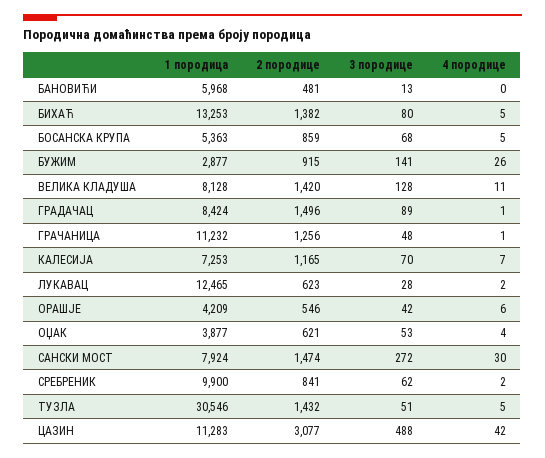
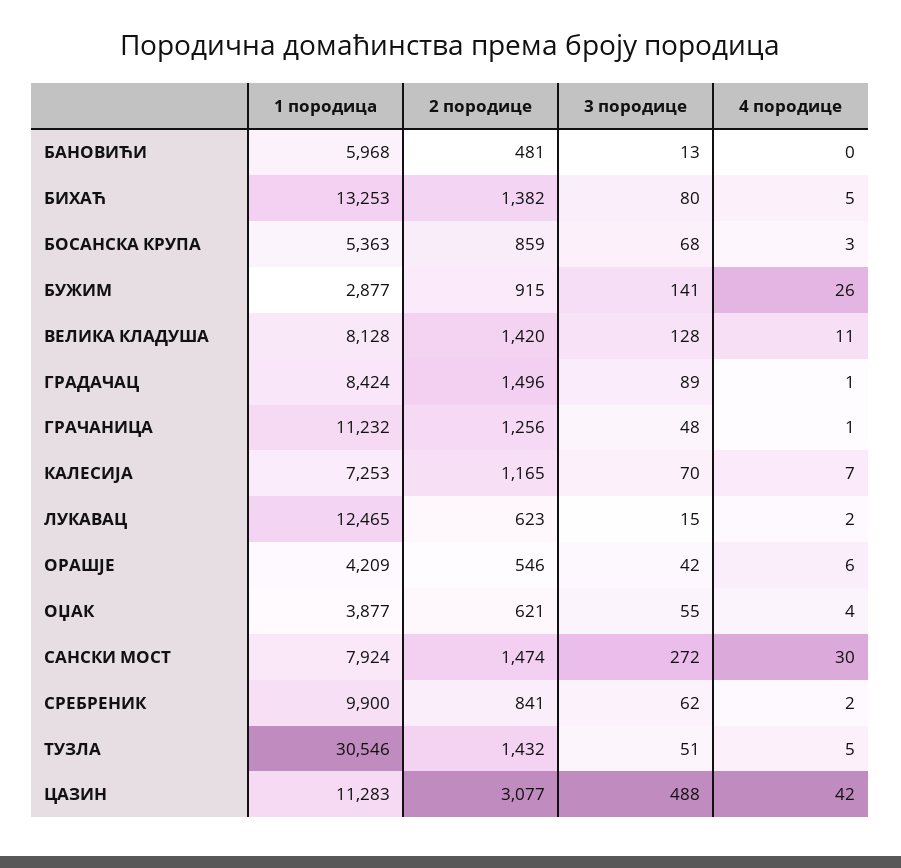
4 породице, БОСАНСКА КРУПА: 5 -> 3
3 породице, ЛУКАВАЦ: 28 -> 15
3 породице, ОЏАК: 53 -> 55

